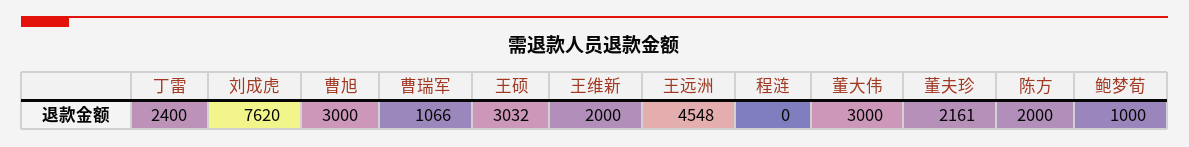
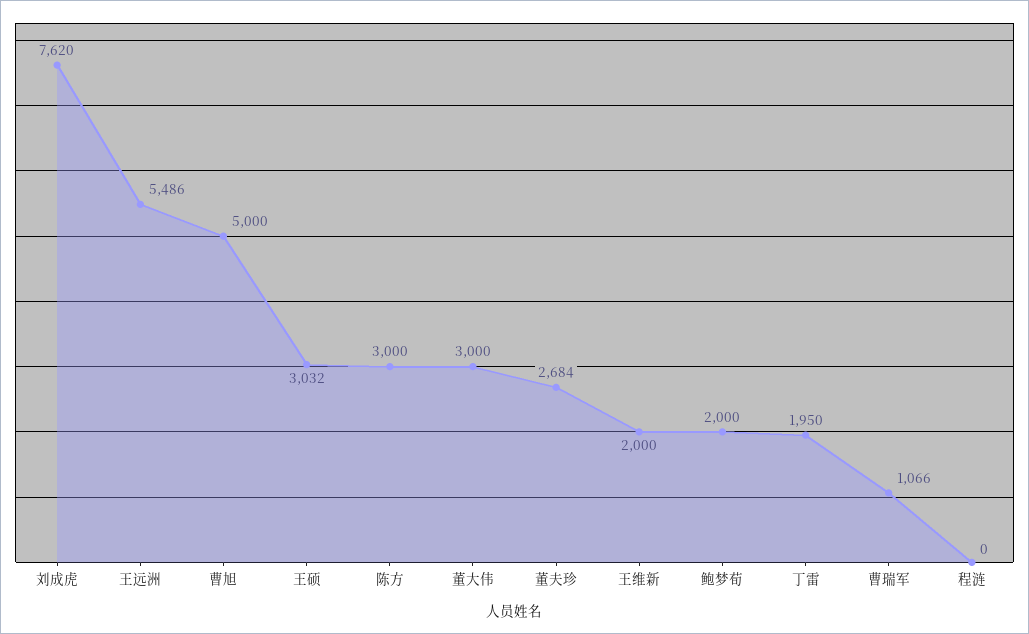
丁雷: 2400 -> 1950
曹旭: 3000 -> 5000
王远洲: 4548 -> 5486
董夫珍: 2161 -> 2684
陈方: 2000 -> 3000
鲍梦荀: 1000 -> 2000

